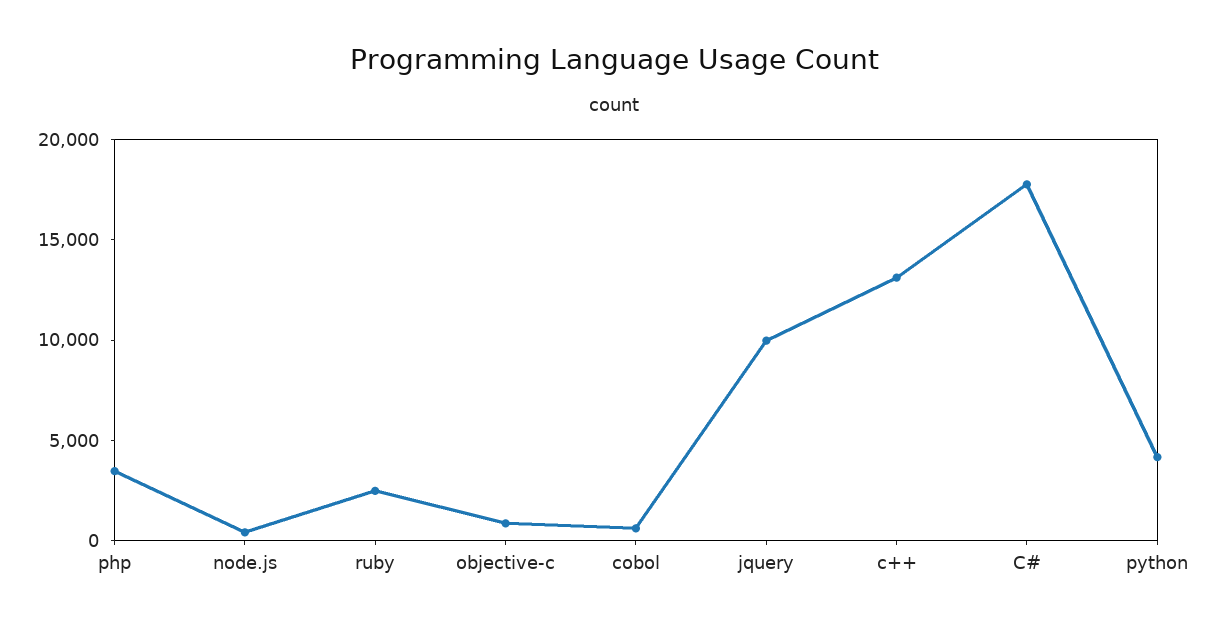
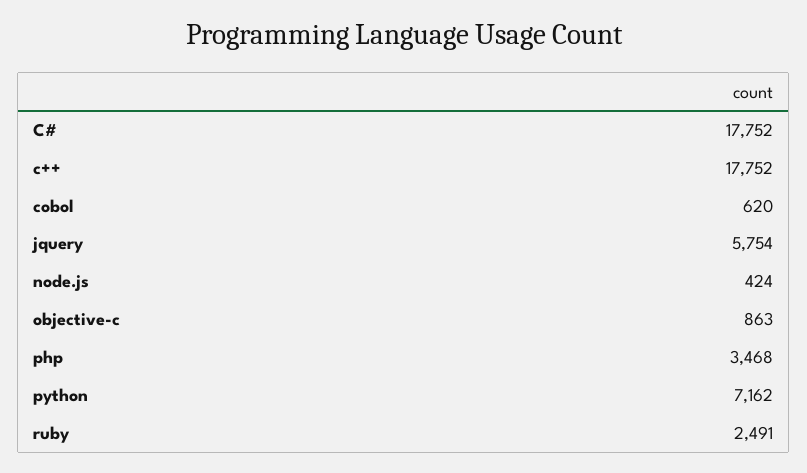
jquery: 10000 -> 5754
c++: 13000 -> 17752
python: 4000 -> 7162

